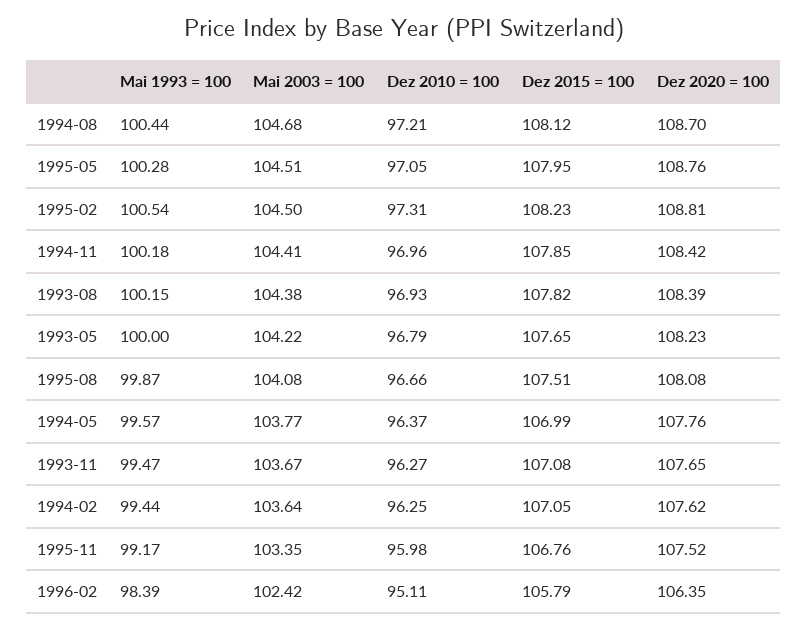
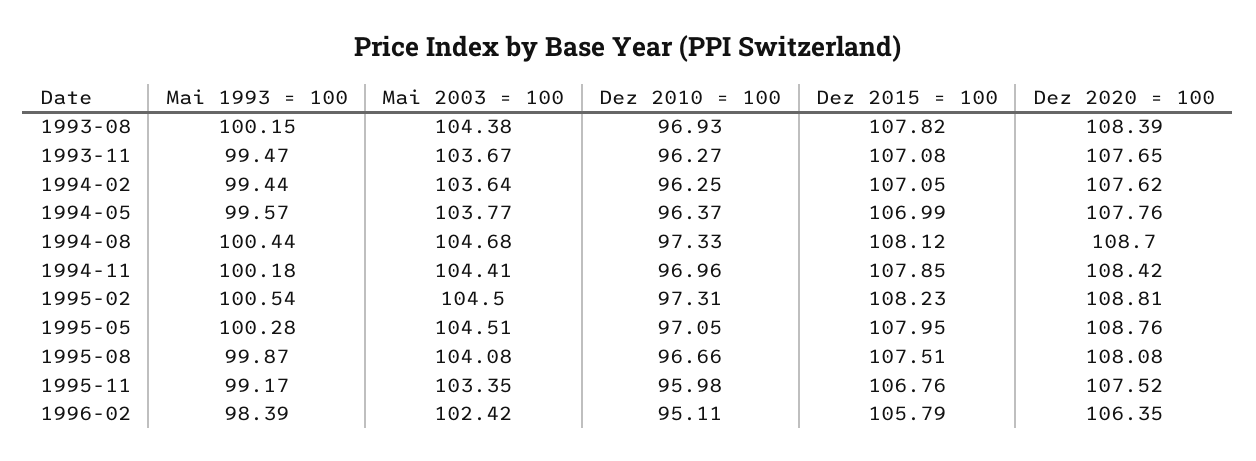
Dez 2010 = 100, 1994-08: 97.21 -> 97.33
Mai 1993 = 100, 1993-05: 100 -> none
Mai 2003 = 100, 1993-05: 104.22 -> none
Dez 2010 = 100, 1993-05: 96.79 -> none
Dez 2015 = 100, 1993-05: 107.65 -> none
Dez 2020 = 100, 1993-05: 108.23 -> none

